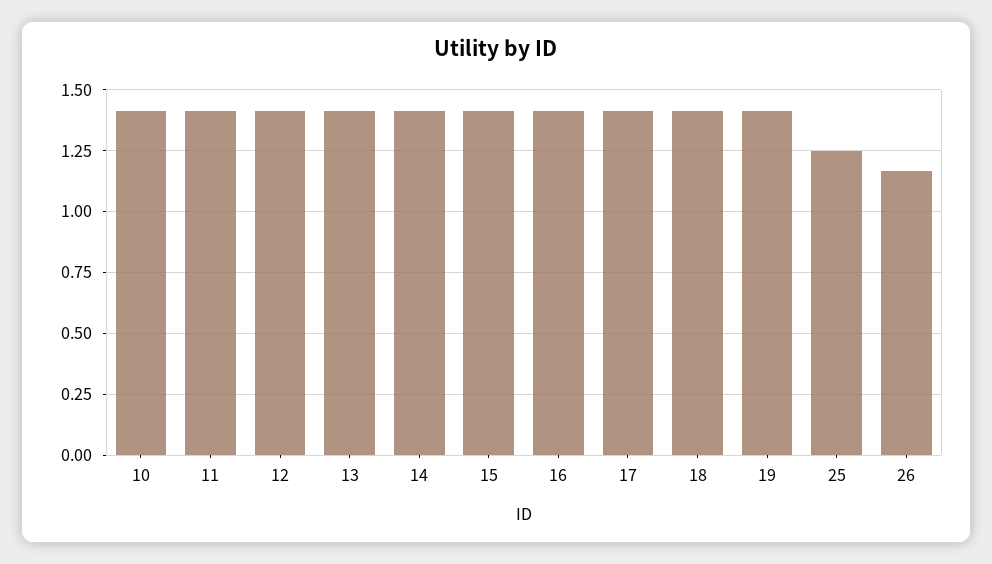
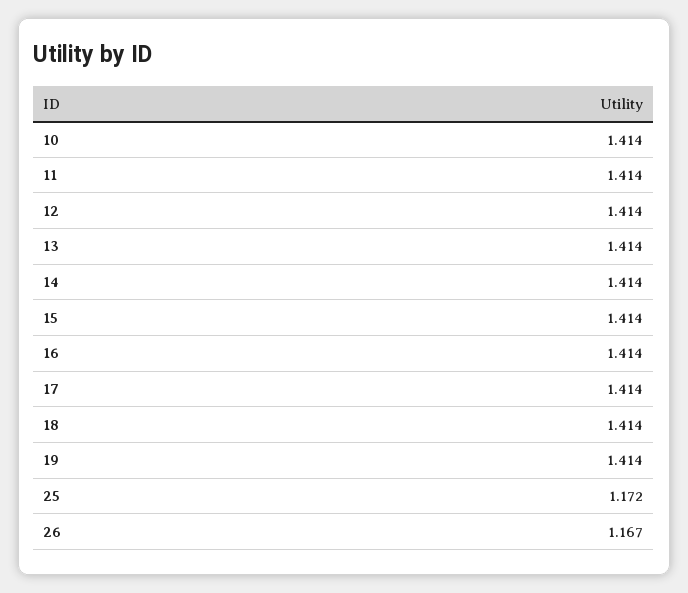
25: 1.25 -> 1.172

